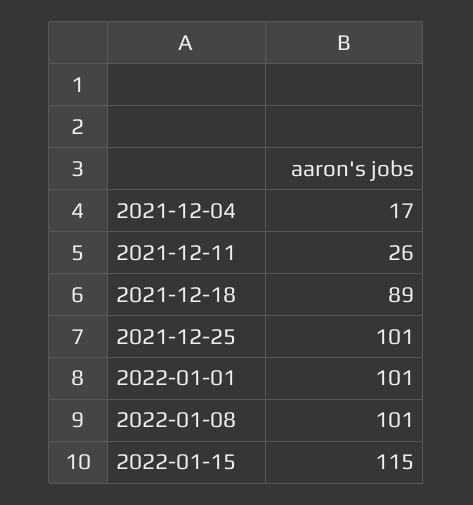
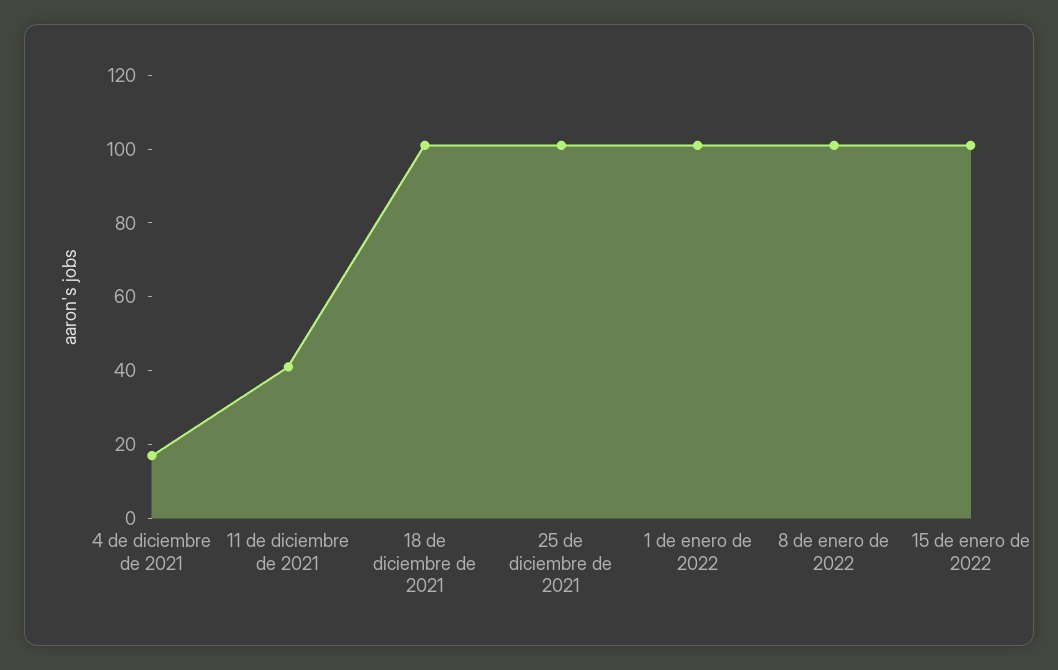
2021-12-11: 26 -> 40
2021-12-18: 89 -> 100
2022-01-15: 115 -> 100

